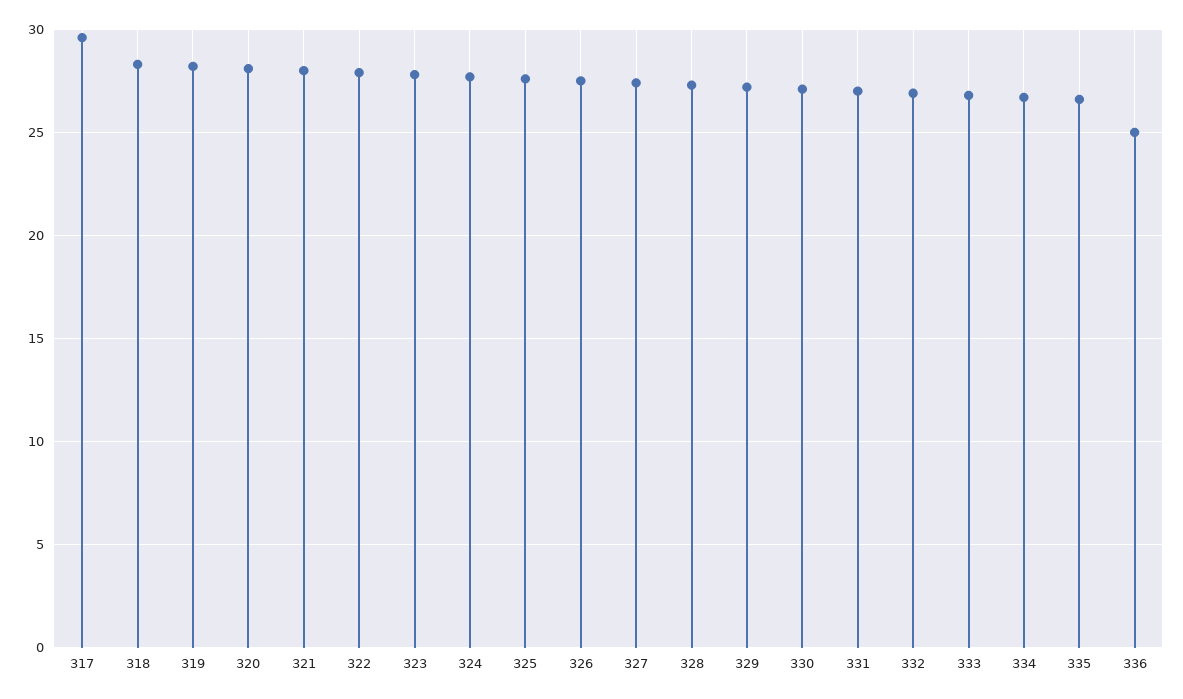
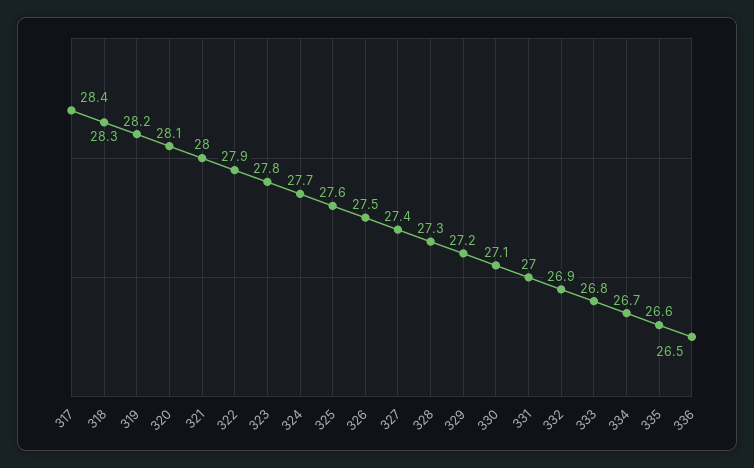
317: 29.5 -> 28.4
336: 25 -> 26.5

